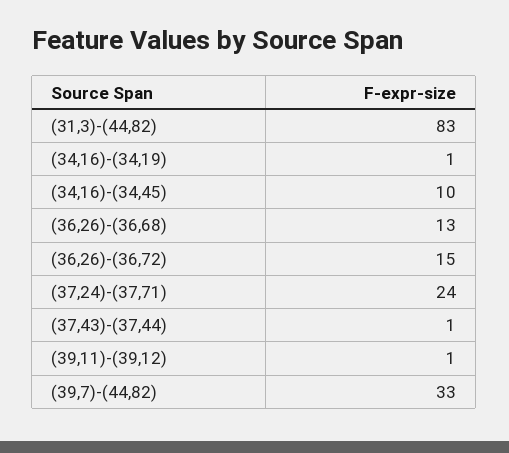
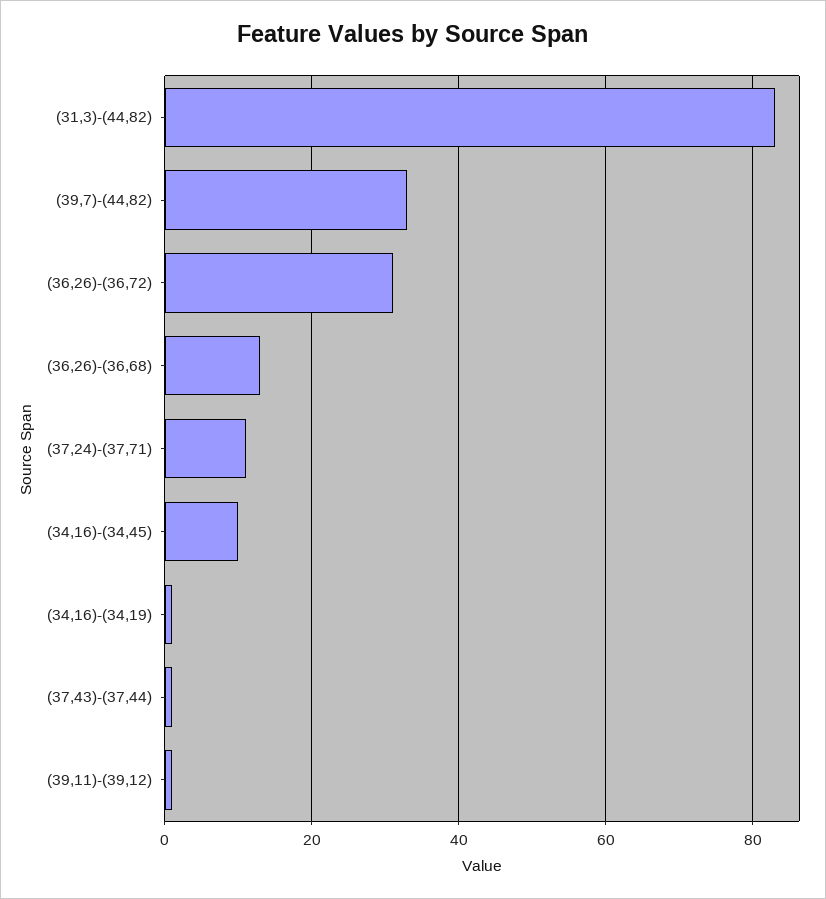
(36,26)-(36,72): 15 -> 30
(37,24)-(37,71): 24 -> 10

